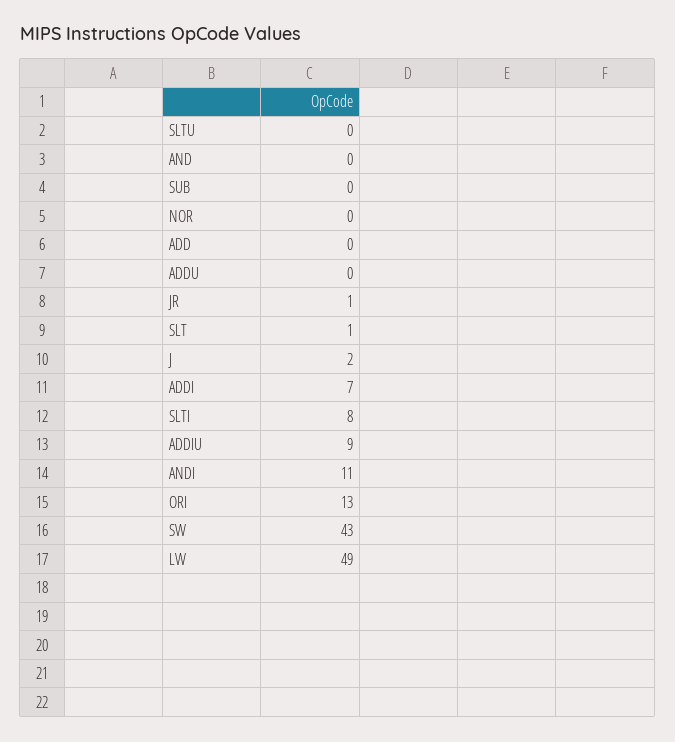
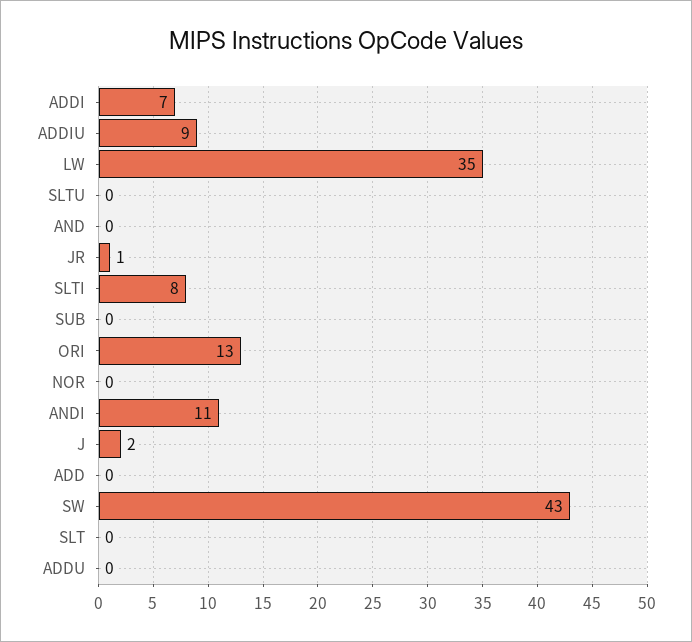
SLT: 1 -> 0
LW: 49 -> 35

